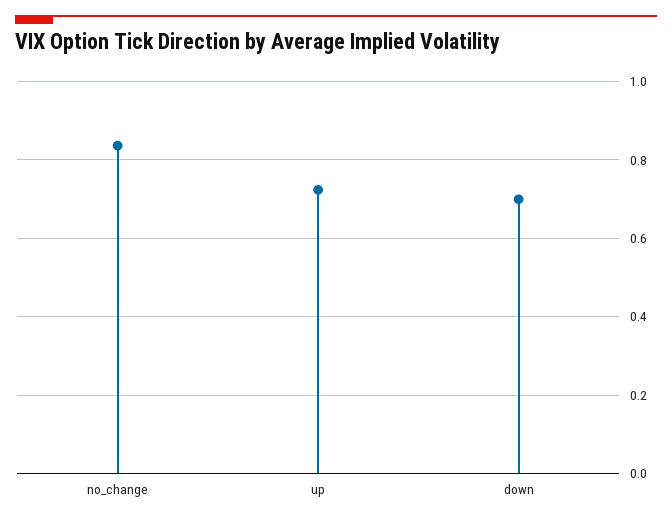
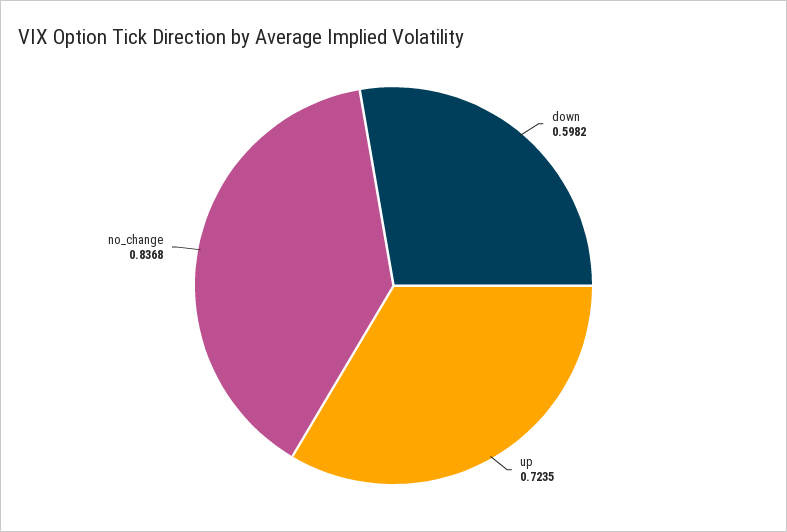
down: 0.7 -> 0.5982

